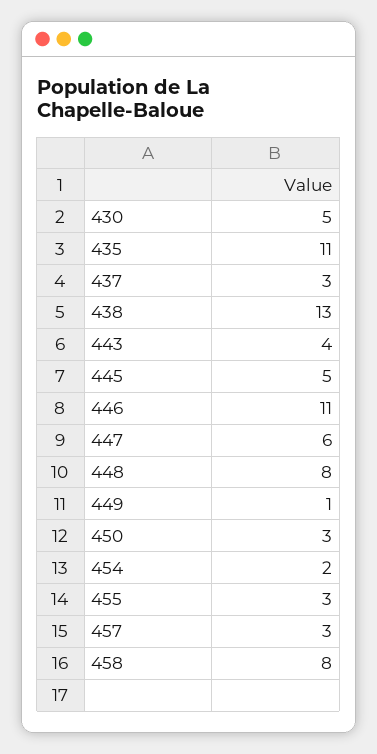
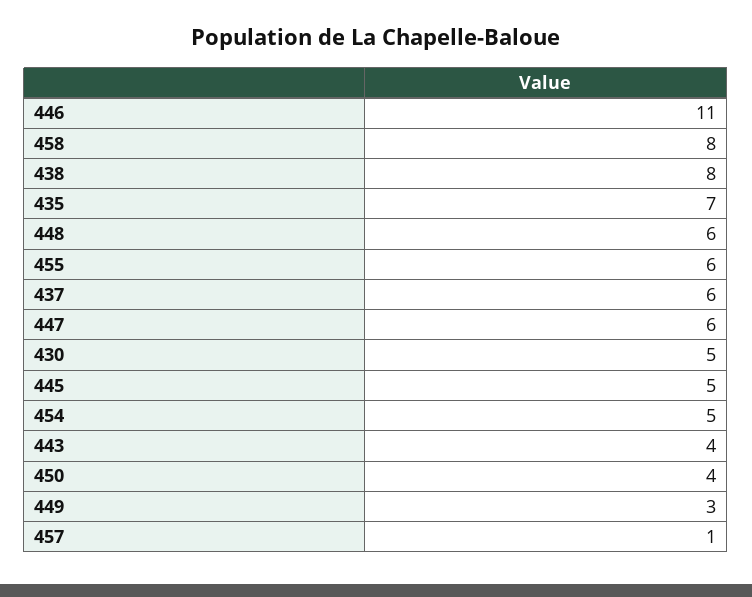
435: 11 -> 7
437: 3 -> 6
438: 13 -> 8
448: 8 -> 6
449: 1 -> 3
450: 3 -> 4
454: 2 -> 5
455: 3 -> 6
457: 3 -> 1

